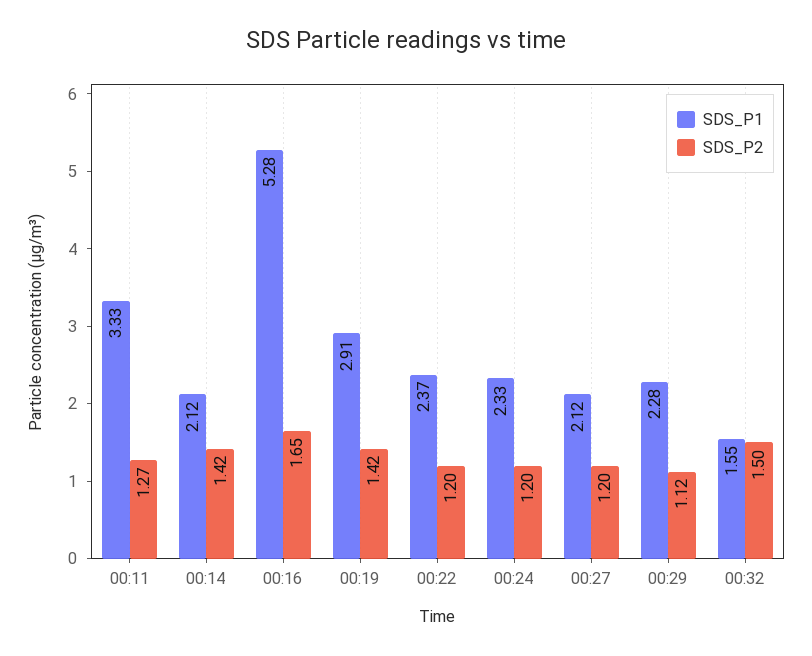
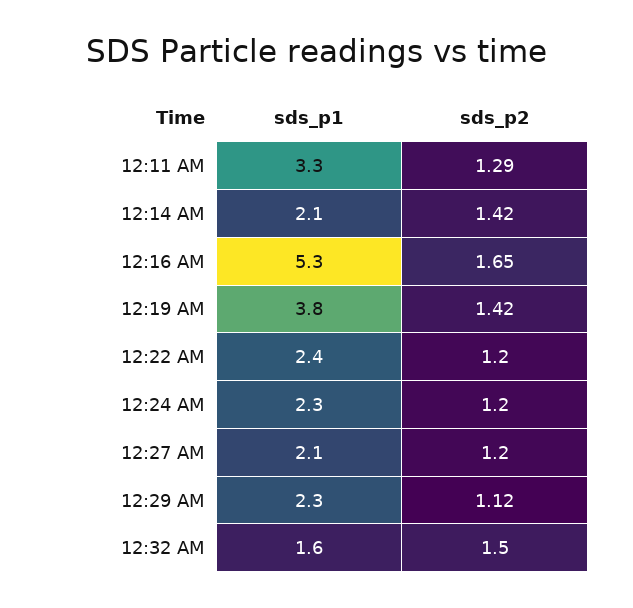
SDS_P2, 00:11: 1.27 -> 1.29
SDS_P1, 00:19: 2.91 -> 3.8

